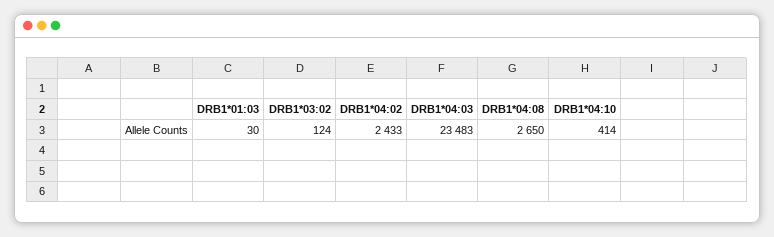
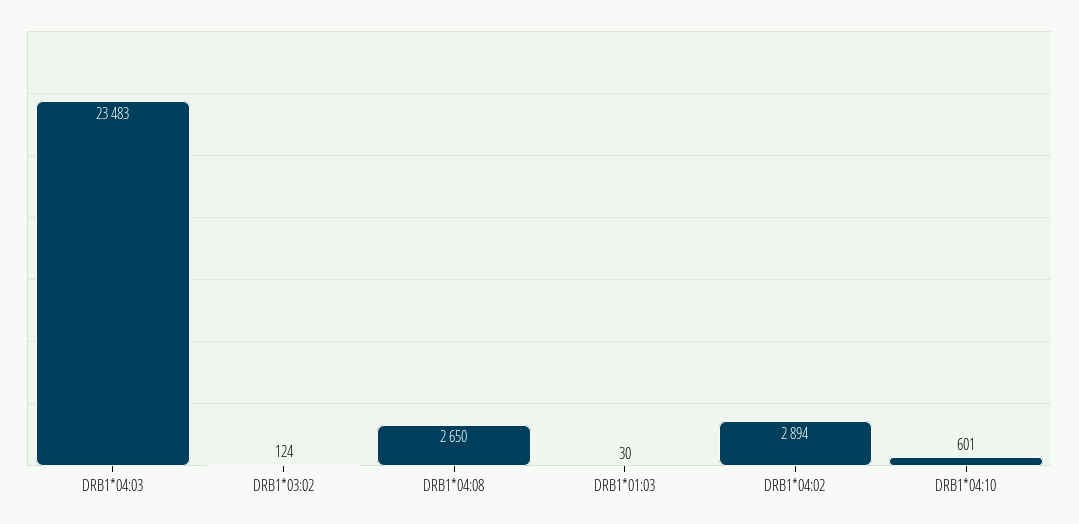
DRB1*04:02: 2433 -> 2894
DRB1*04:10: 414 -> 601

